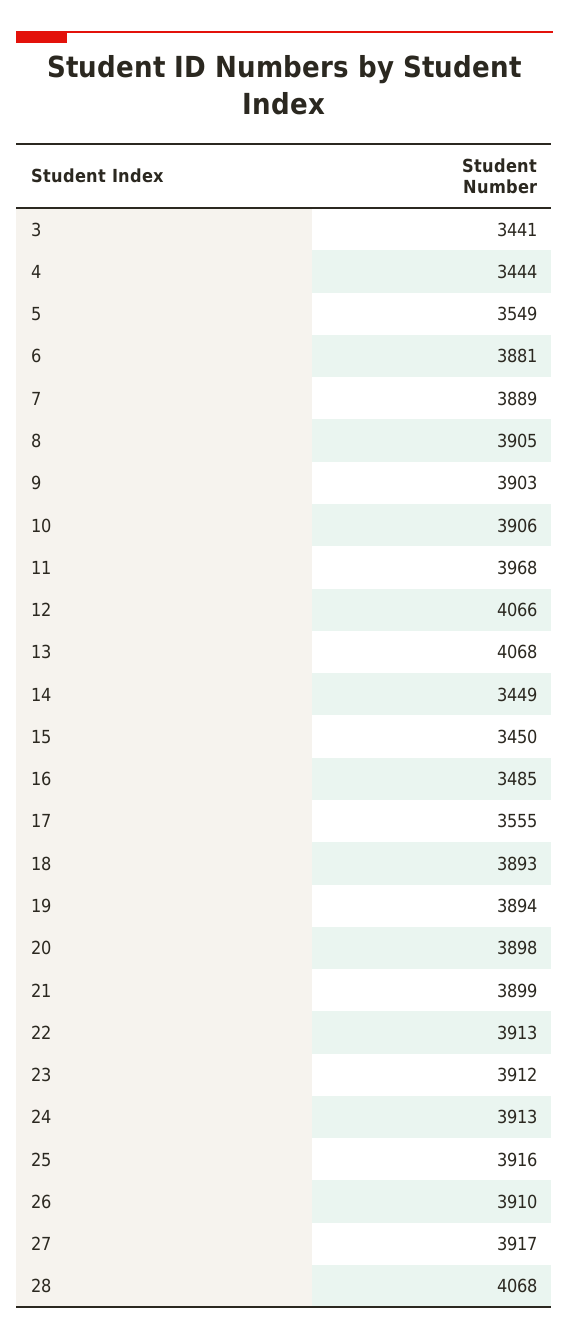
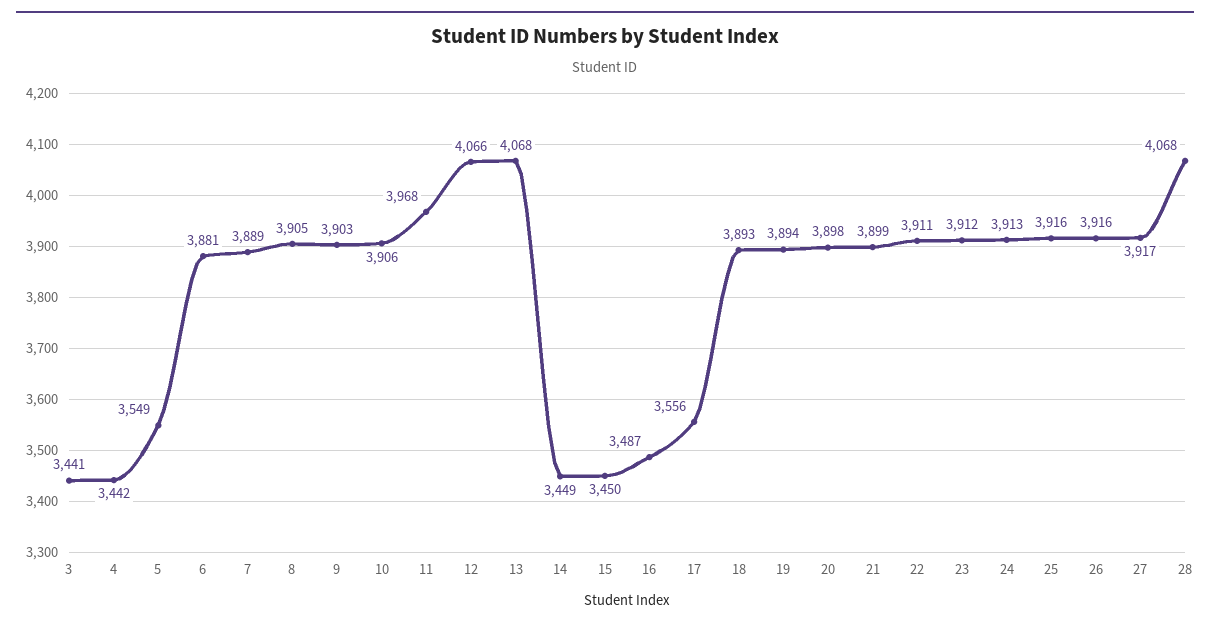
4: 3444 -> 3442
16: 3485 -> 3487
17: 3555 -> 3556
22: 3913 -> 3911
26: 3910 -> 3916

